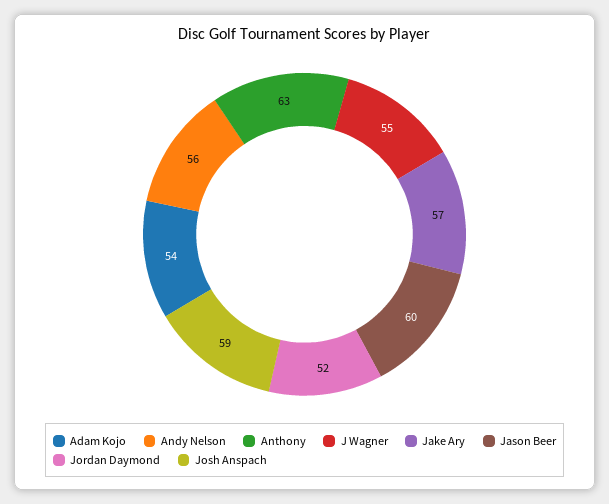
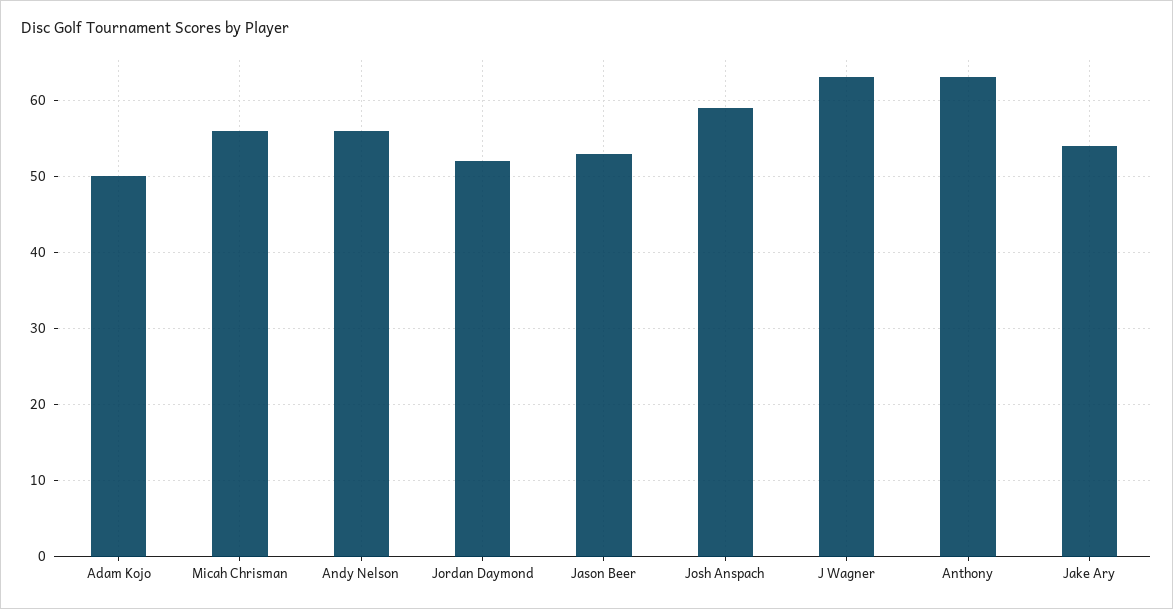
Adam Kojo: 54 -> 50
J Wagner: 55 -> 63
Jake Ary: 57 -> 54
Jason Beer: 60 -> 53
Micah Chrisman: none -> 56

